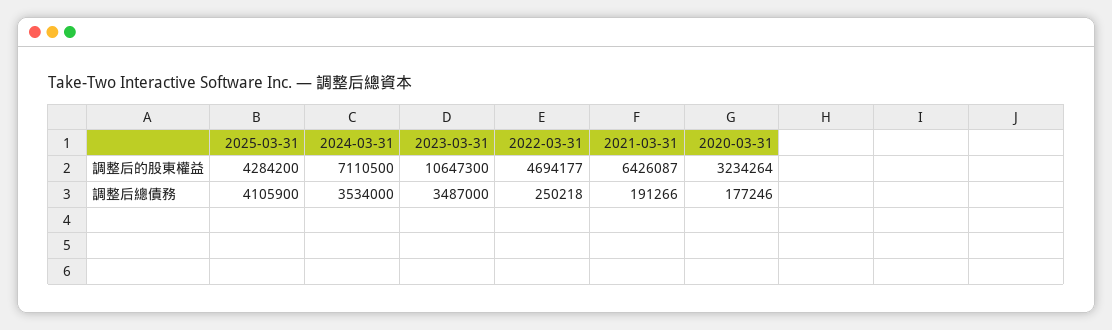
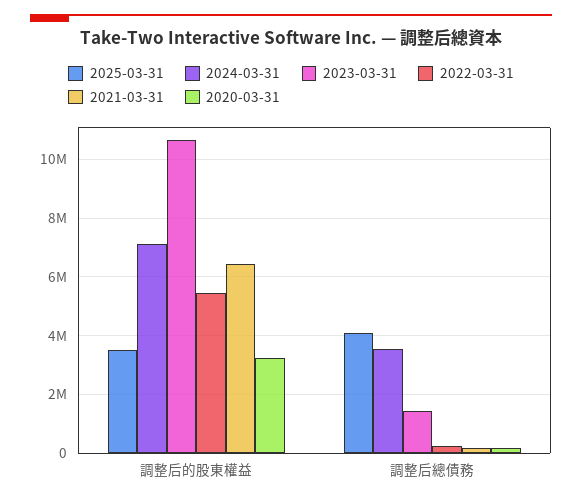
2025-03-31, 調整后的股東權益: 4284200 -> 3500000
2022-03-31, 調整后的股東權益: 4694177 -> 5500000
2023-03-31, 調整后總債務: 3487000 -> 1500000

